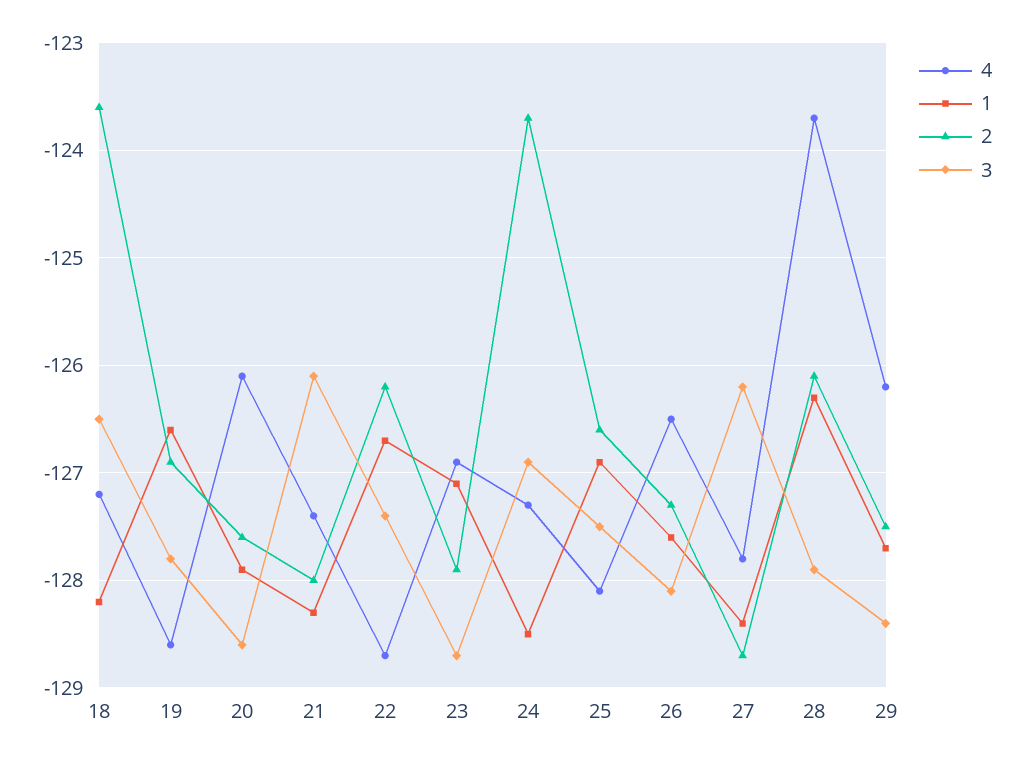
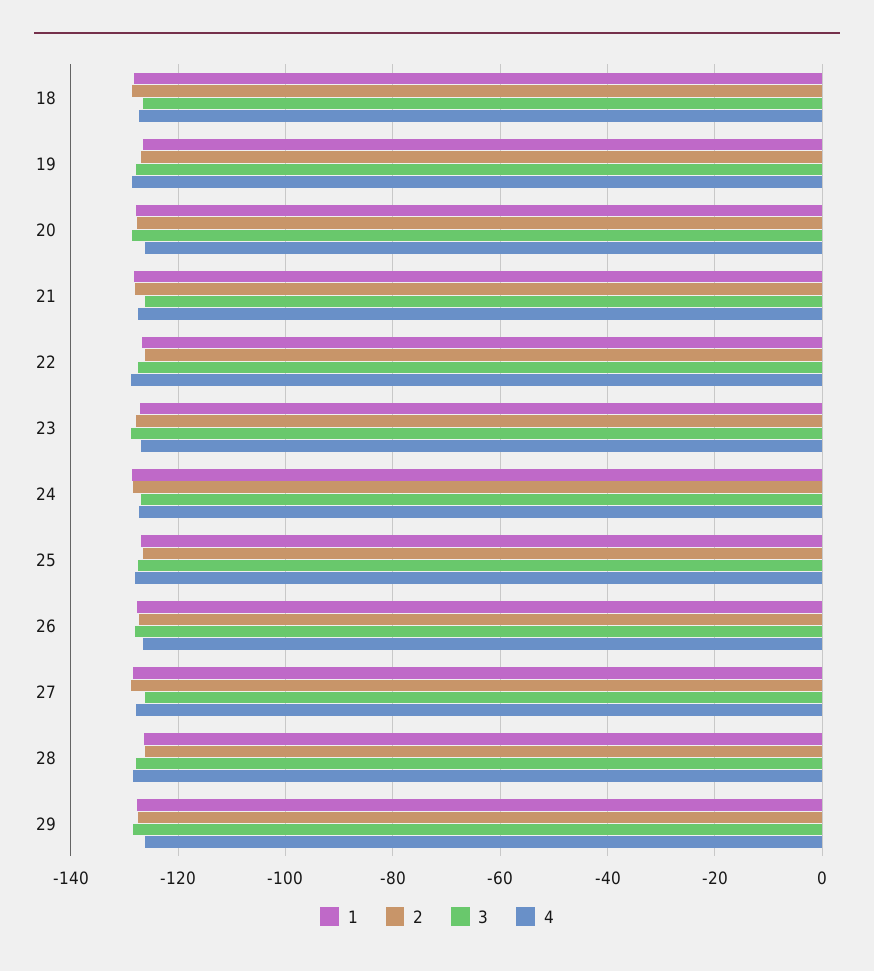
2, 18: -123.6 -> -128
2, 24: -123.7 -> -128
4, 28: -123.7 -> -128

